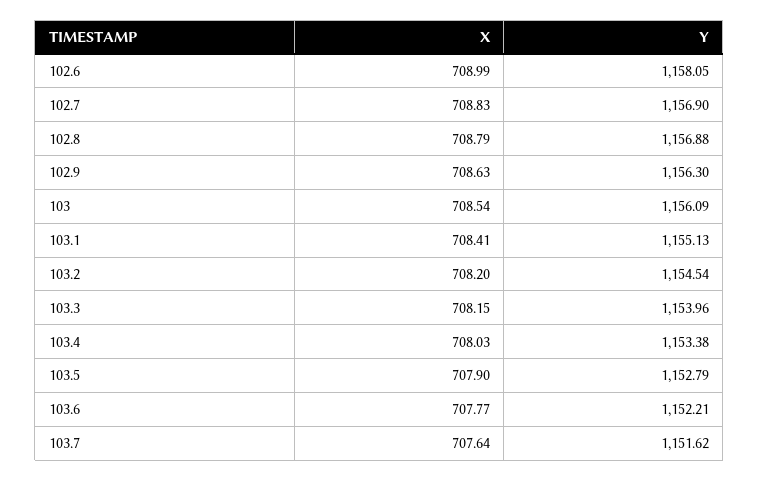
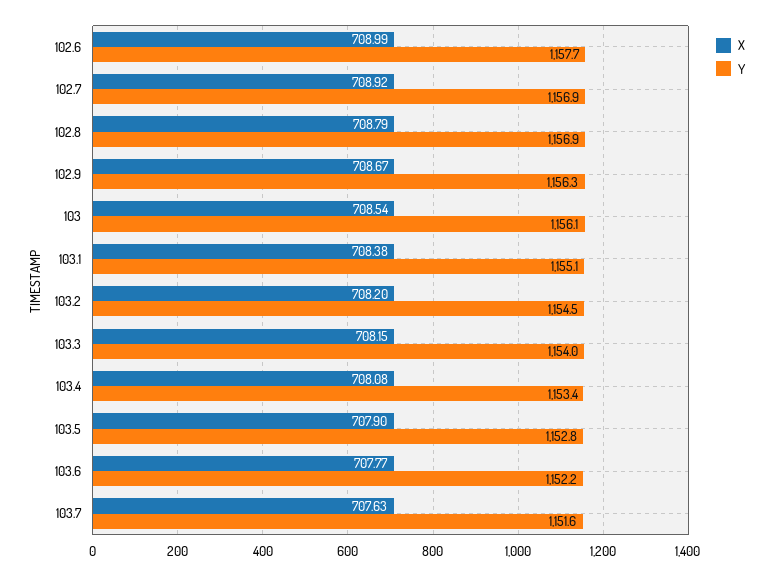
Y, 102.6: 1158.05 -> 1157.7
X, 102.7: 708.83 -> 708.92
X, 102.9: 708.63 -> 708.67
X, 103.1: 708.41 -> 708.38
X, 103.4: 708.03 -> 708.08
X, 103.7: 707.64 -> 707.63

